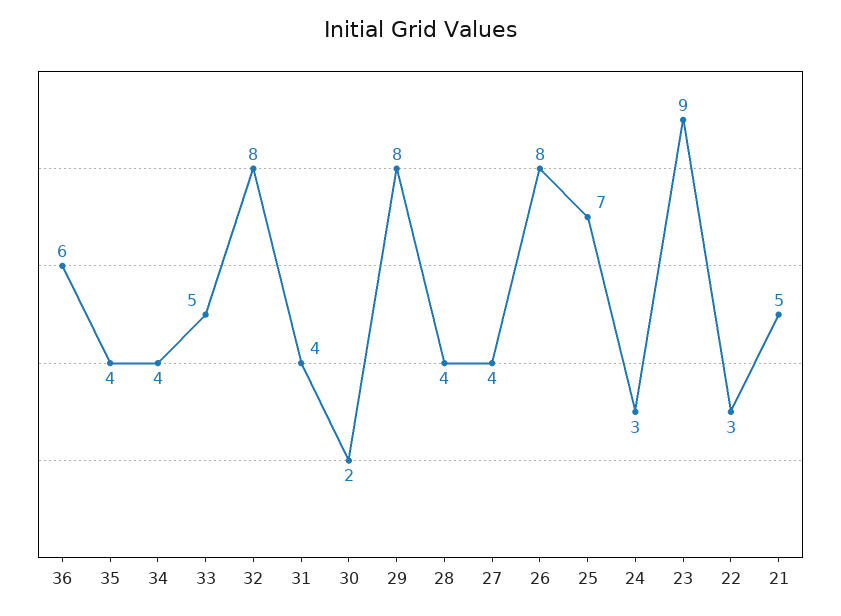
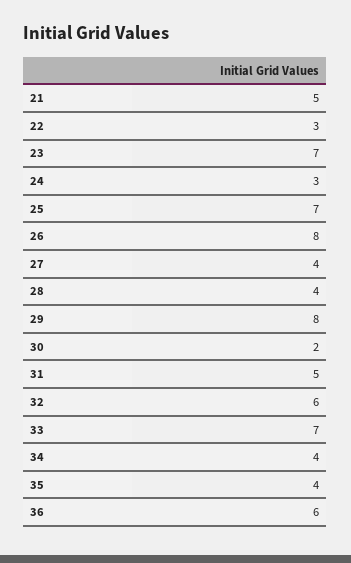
33: 5 -> 7
32: 8 -> 6
31: 4 -> 5
23: 9 -> 7

